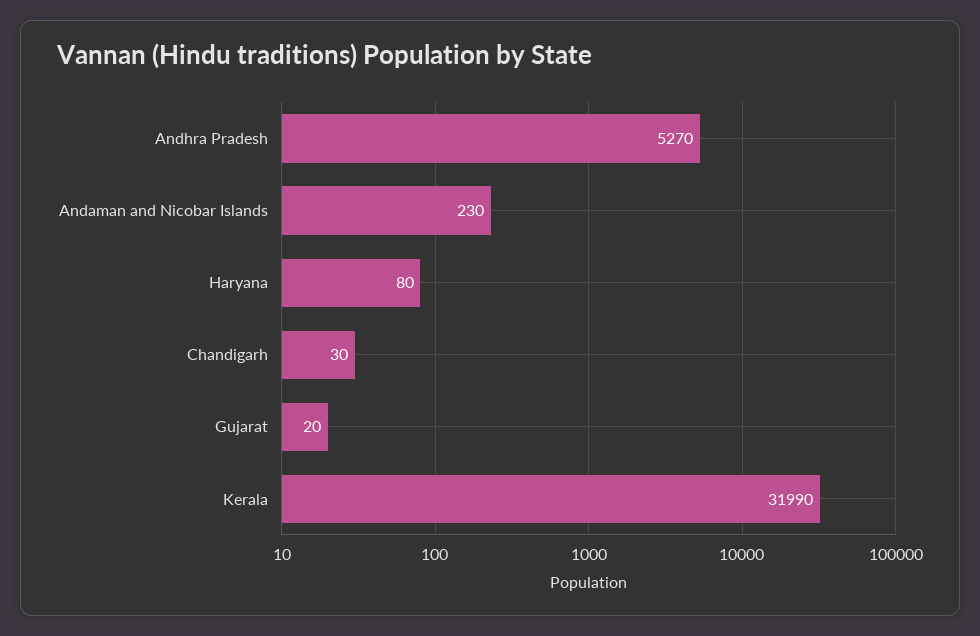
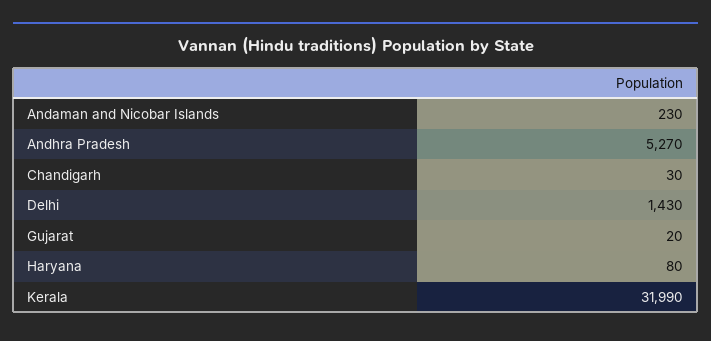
Delhi: none -> 1430

